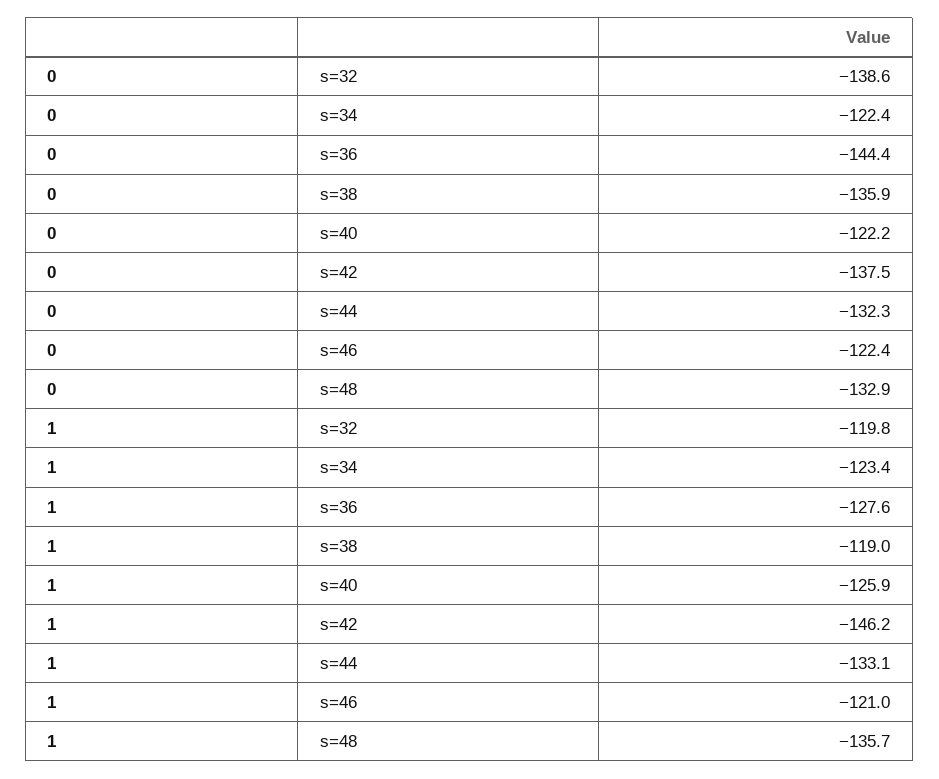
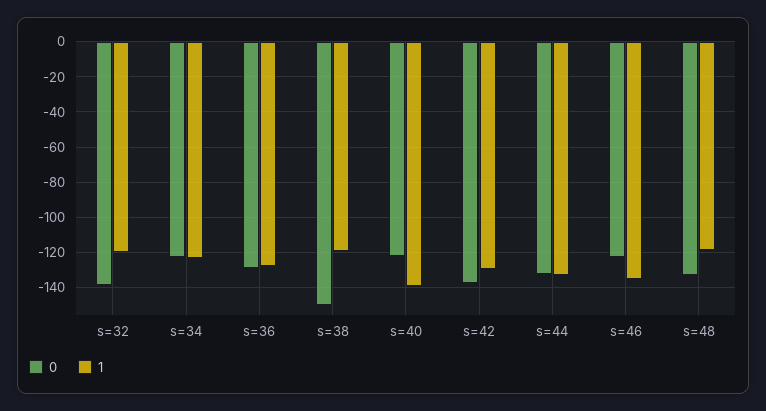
0, s=36: -144.4 -> -130
0, s=38: -135.9 -> -150
1, s=40: -125.9 -> -140
1, s=42: -146.2 -> -130
1, s=46: -121 -> -135
1, s=48: -135.7 -> -120

